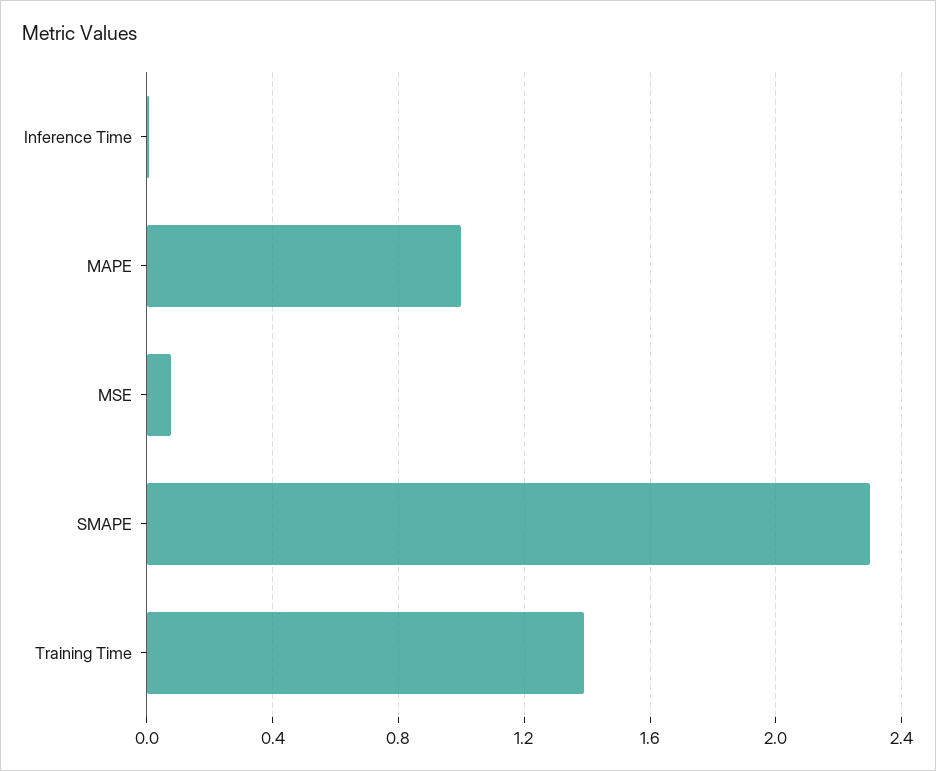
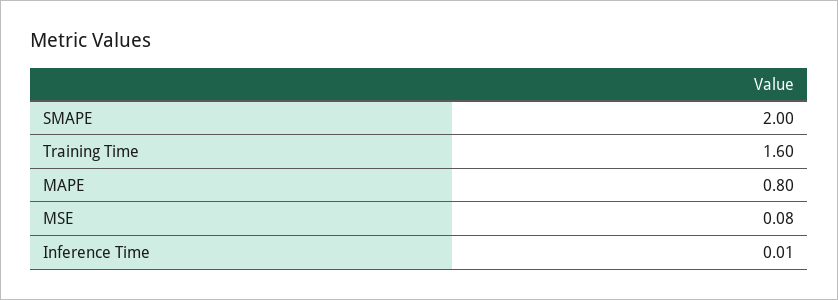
MAPE: 1 -> 0.8
SMAPE: 2.3 -> 2
Training Time: 1.4 -> 1.6

